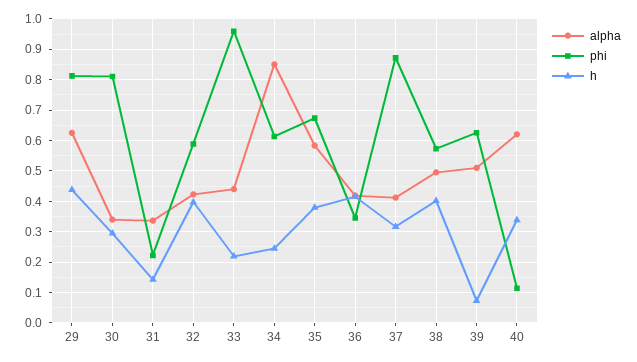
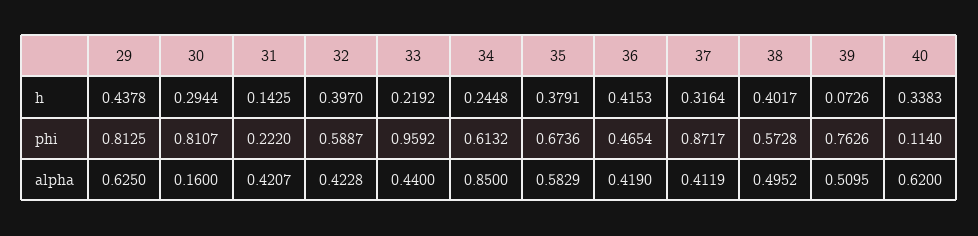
alpha, 30: 0.34 -> 0.16
alpha, 31: 0.34 -> 0.4207
phi, 36: 0.34 -> 0.4654
phi, 39: 0.62 -> 0.7626

